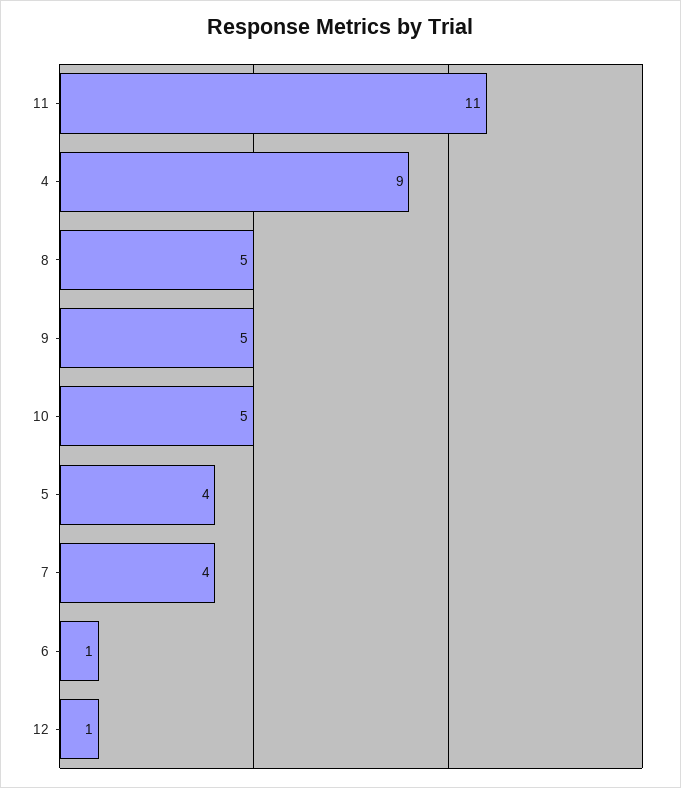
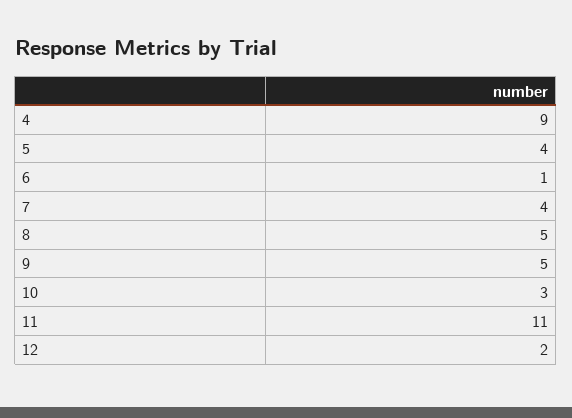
10: 5 -> 3
12: 1 -> 2

